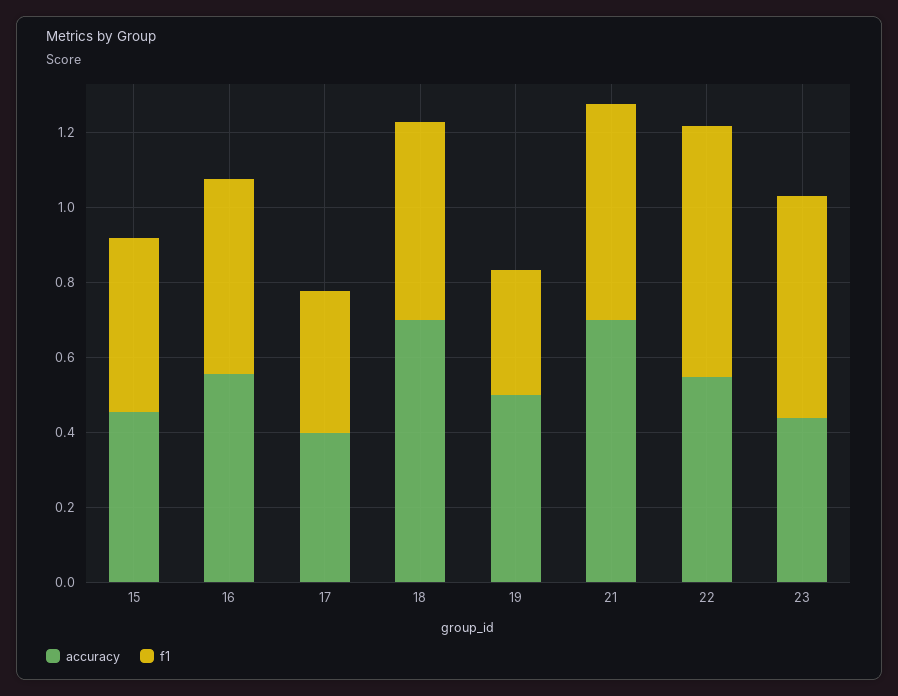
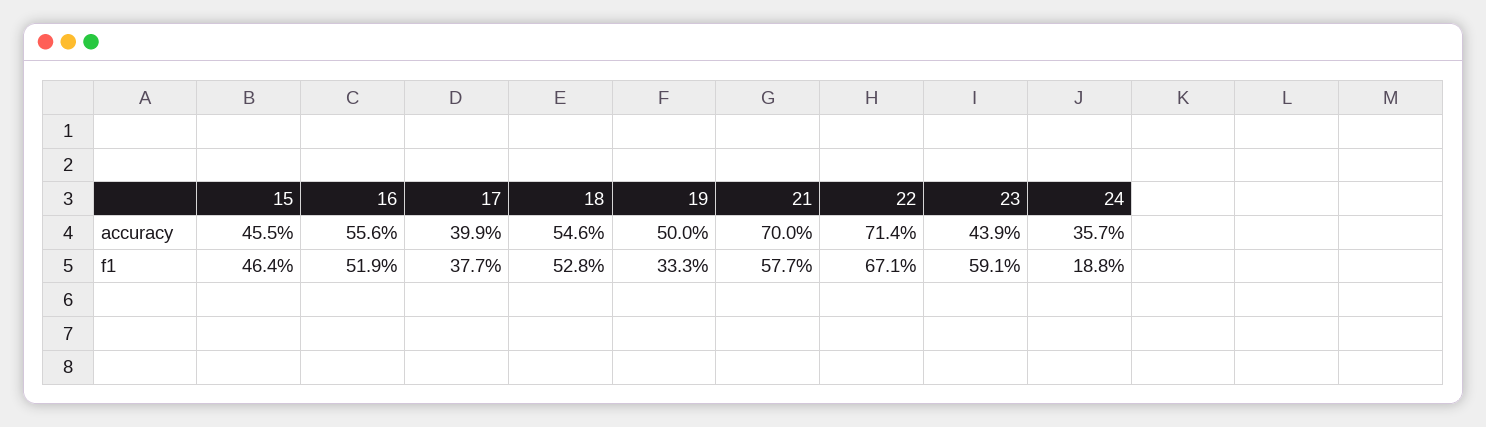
accuracy, 18: 0.7 -> 0.546
accuracy, 22: 0.55 -> 0.714
accuracy, 24: none -> 0.357
f1, 24: none -> 0.188

